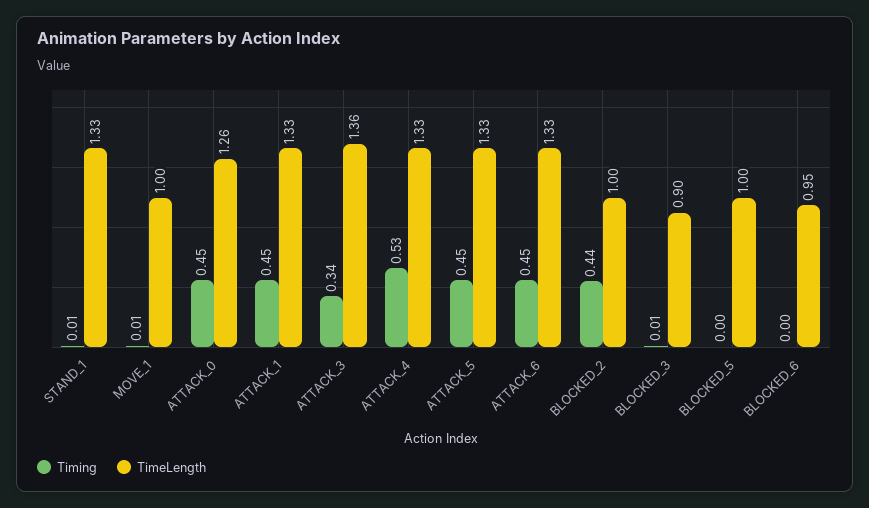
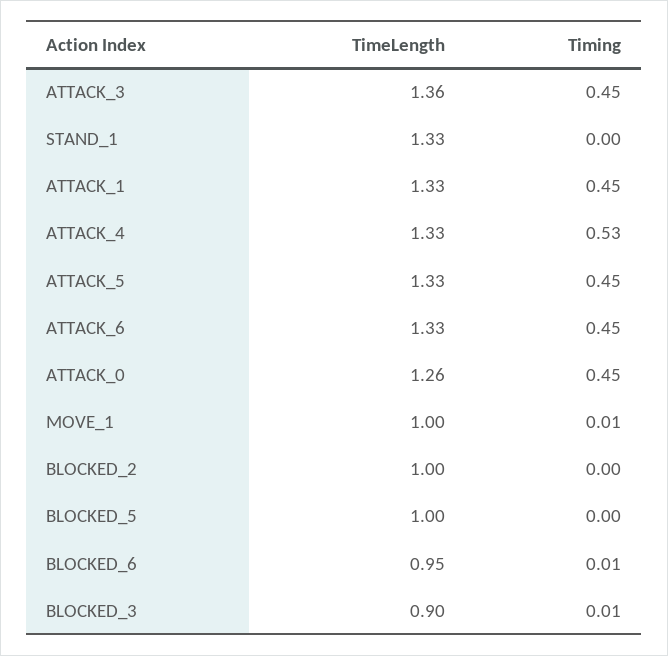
Timing, STAND_1: 0.01 -> 0
Timing, ATTACK_3: 0.34 -> 0.45
Timing, BLOCKED_2: 0.44 -> 0
Timing, BLOCKED_6: 0 -> 0.01

